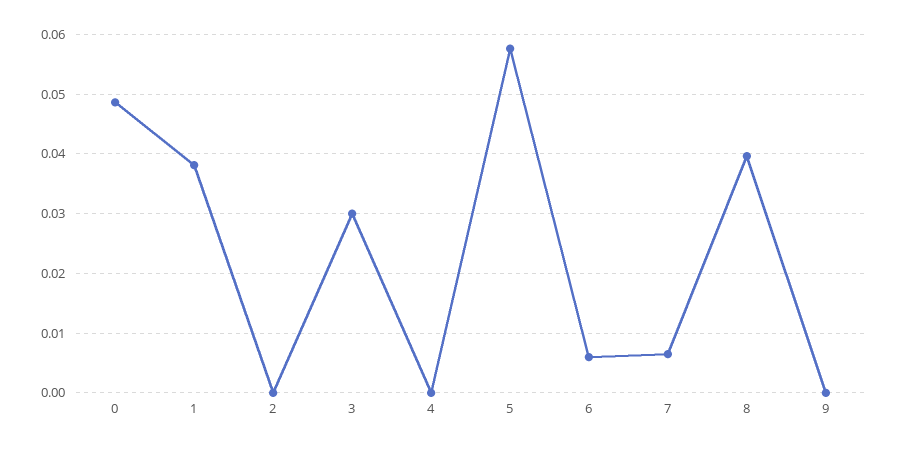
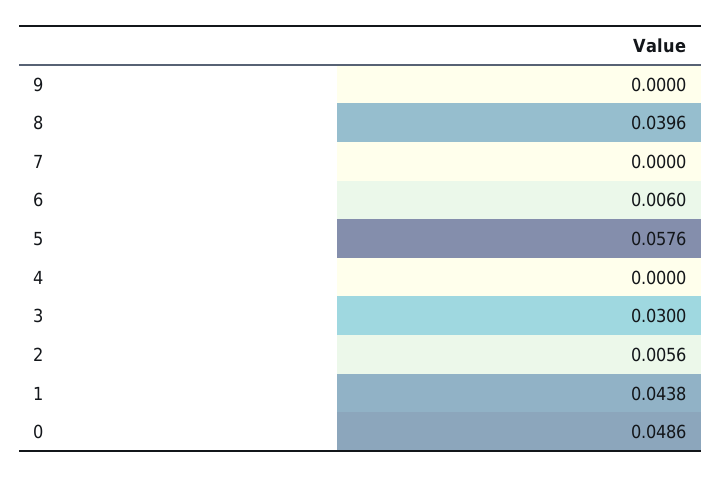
1: 0.038 -> 0.0438
2: 0 -> 0.0056
7: 0.006 -> 0

